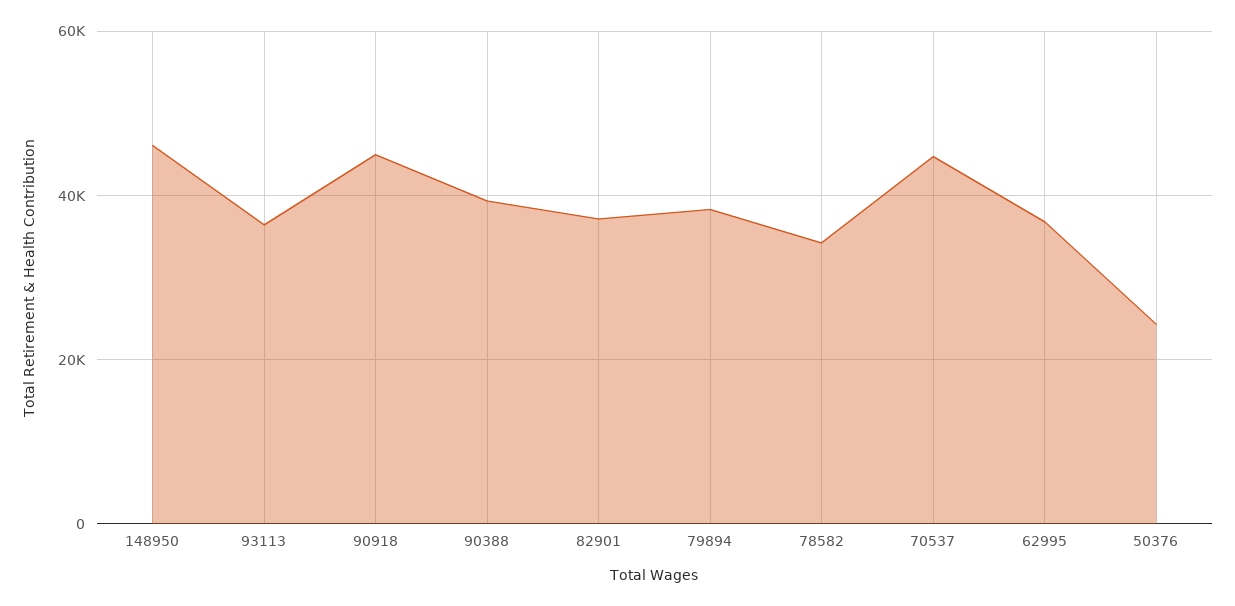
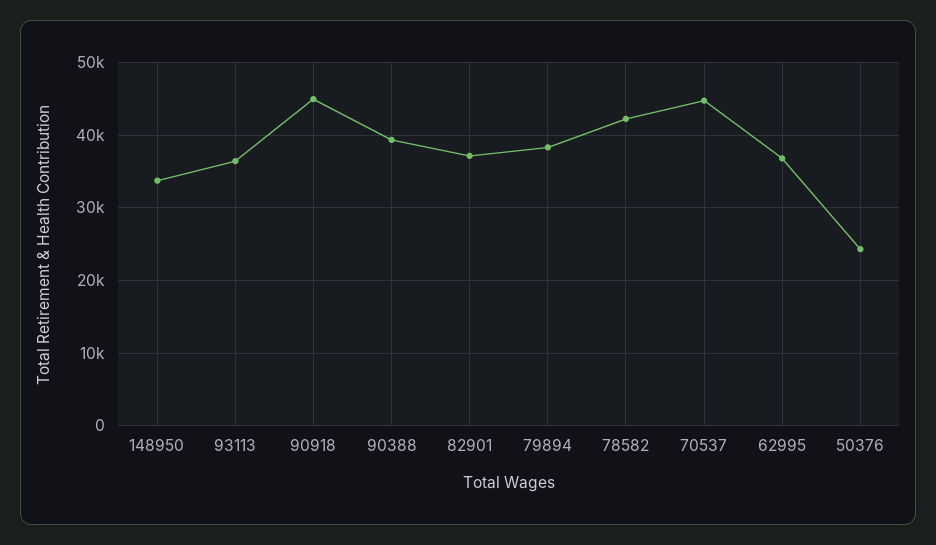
148950: 46000 -> 34000
78582: 34000 -> 42000

